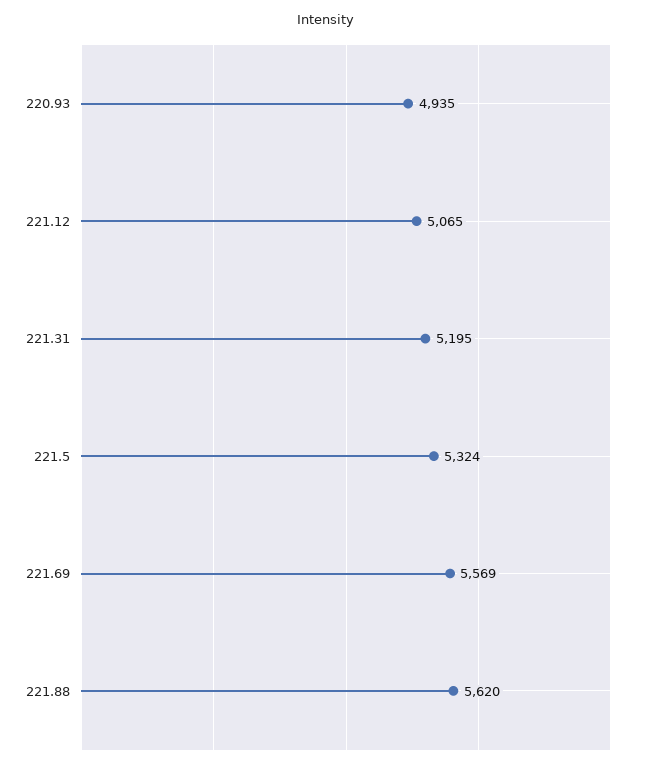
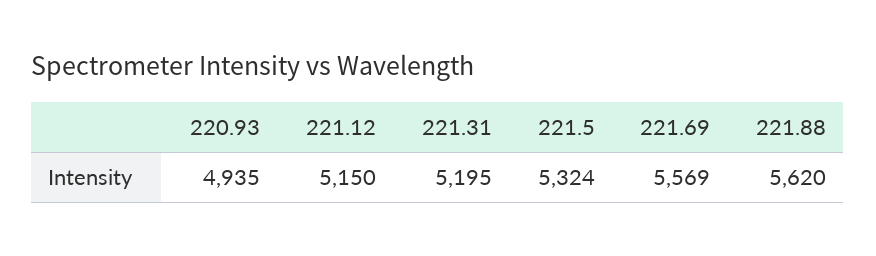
221.12: 5065 -> 5150

